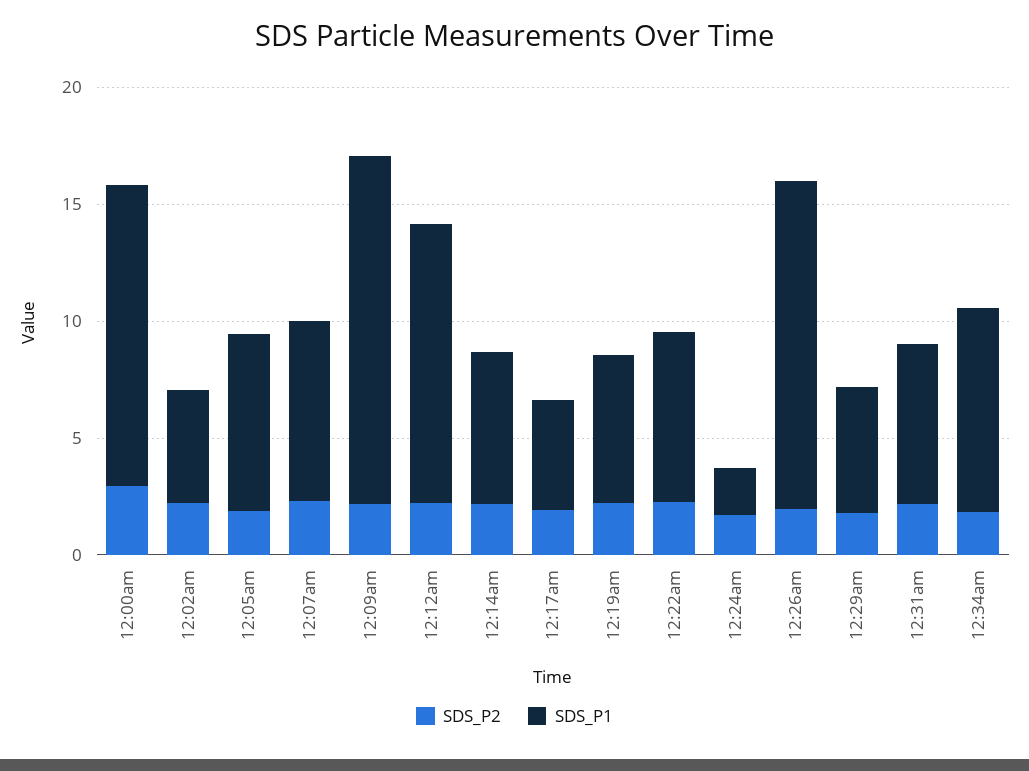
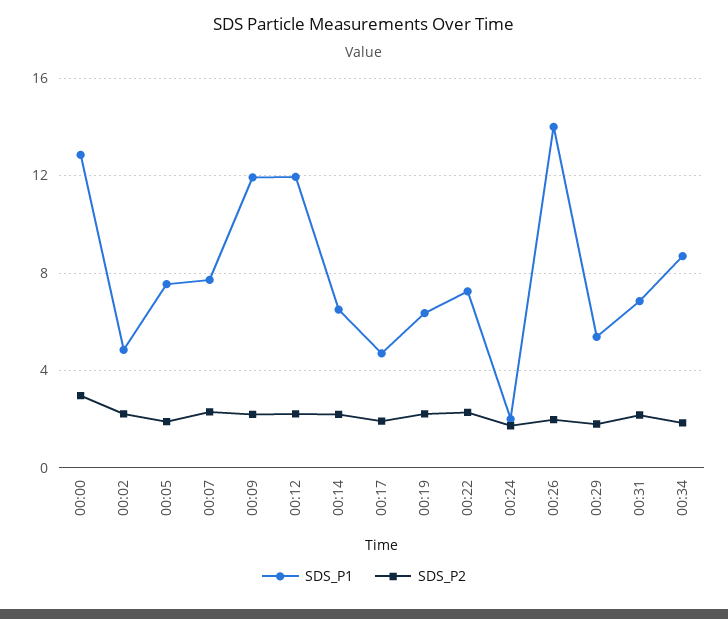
SDS_P1, 12:09am: 15 -> 12

